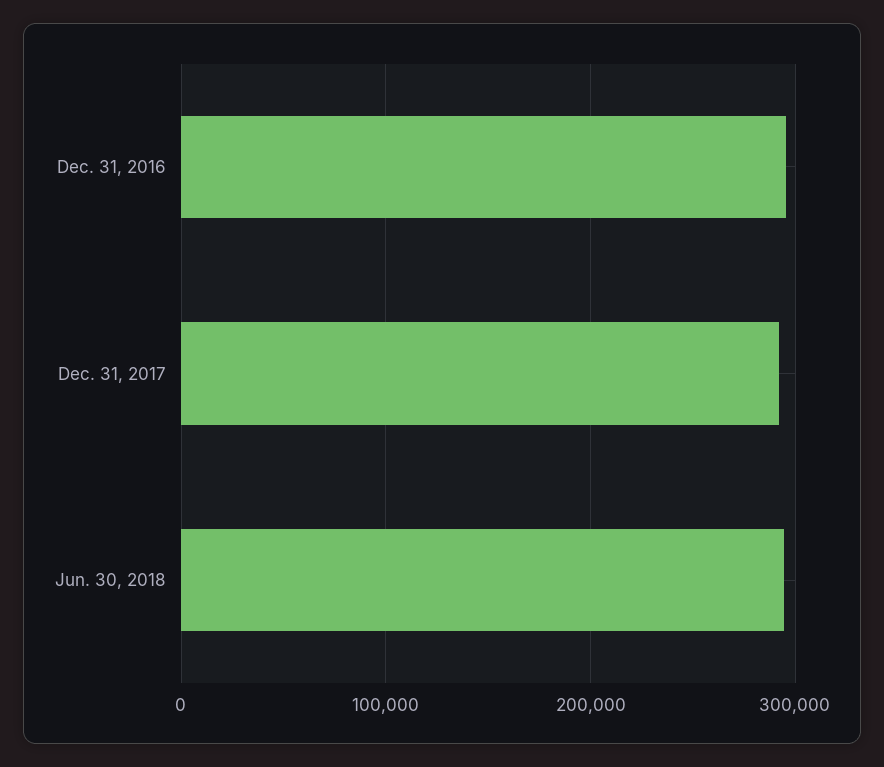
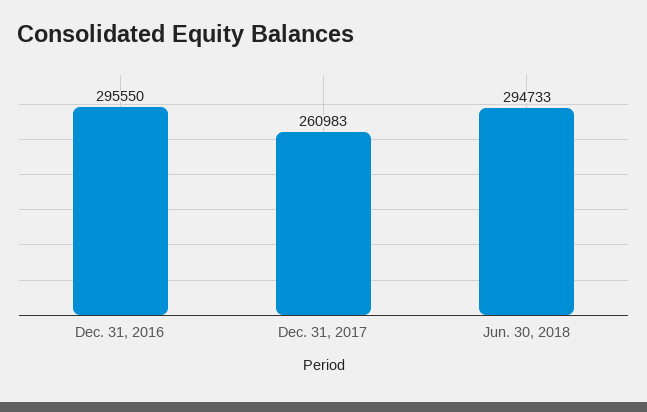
Dec. 31, 2017: 290000 -> 260983

